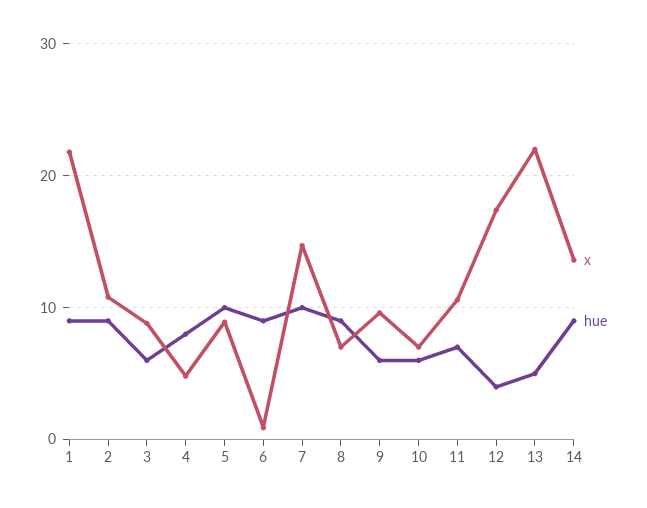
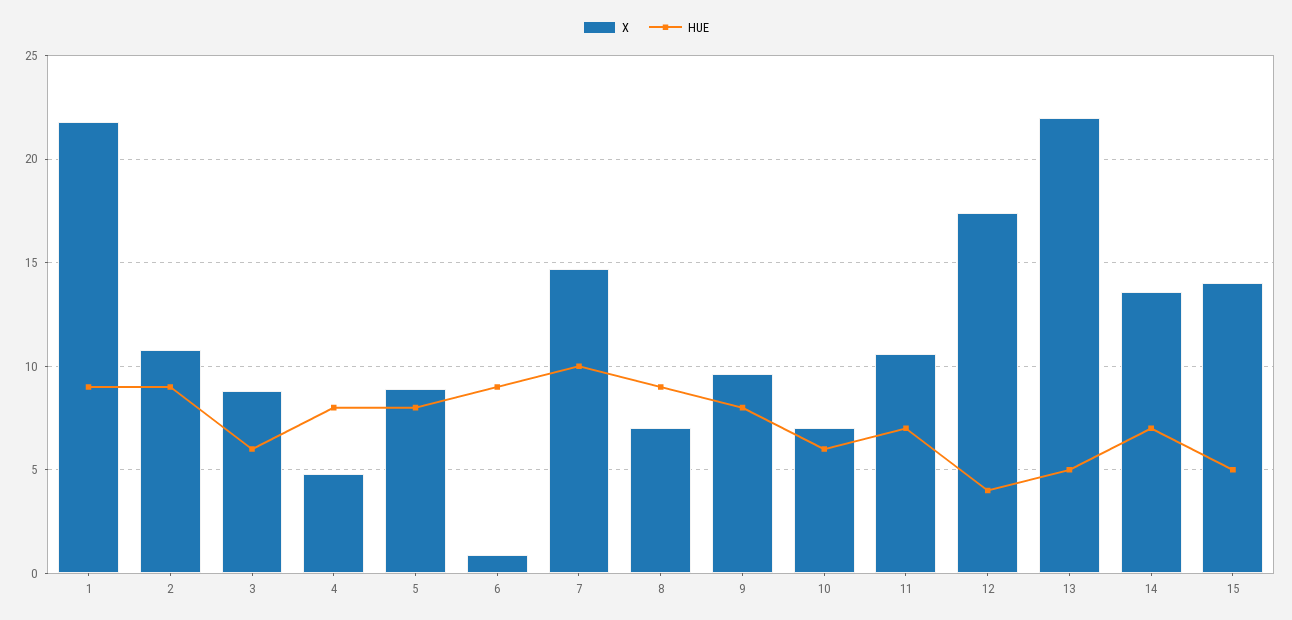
hue, 5: 10 -> 8
hue, 9: 6 -> 8
hue, 14: 9 -> 7
x, 15: none -> 14
hue, 15: none -> 5

